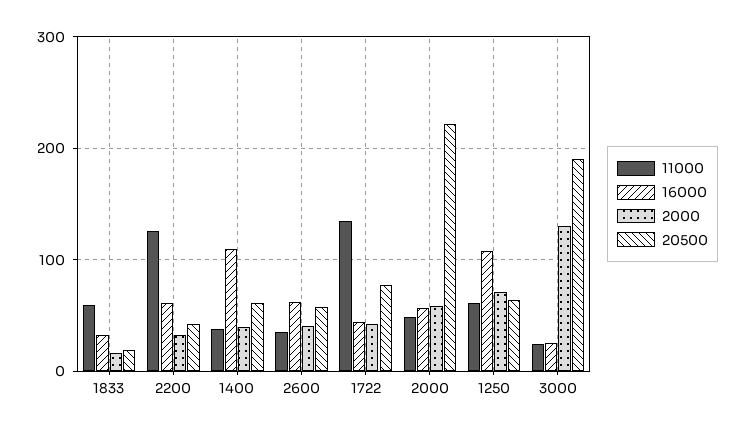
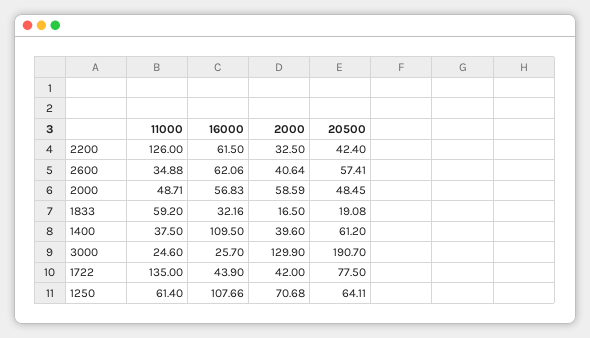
20500, 2000: 220 -> 48.45

